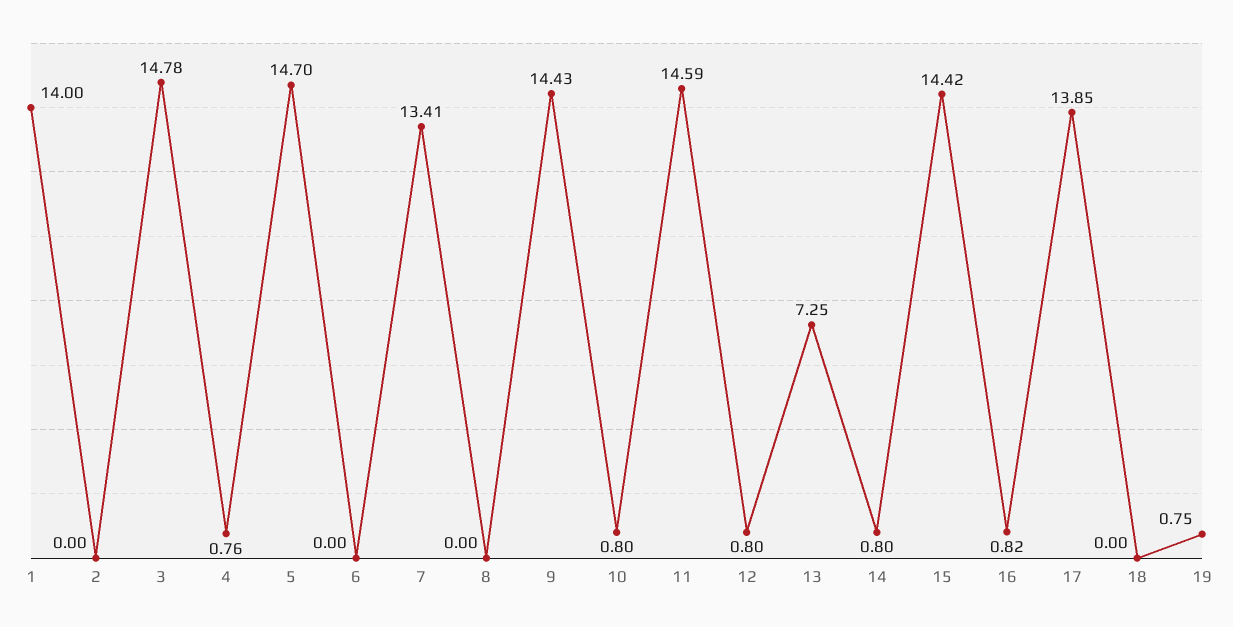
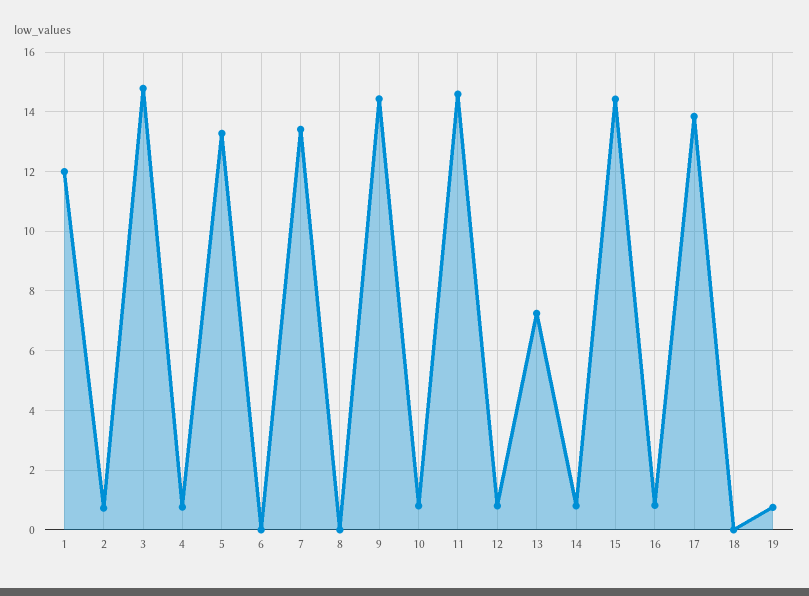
1: 14 -> 12
2: 0 -> 0.75
5: 14.7 -> 13.25

